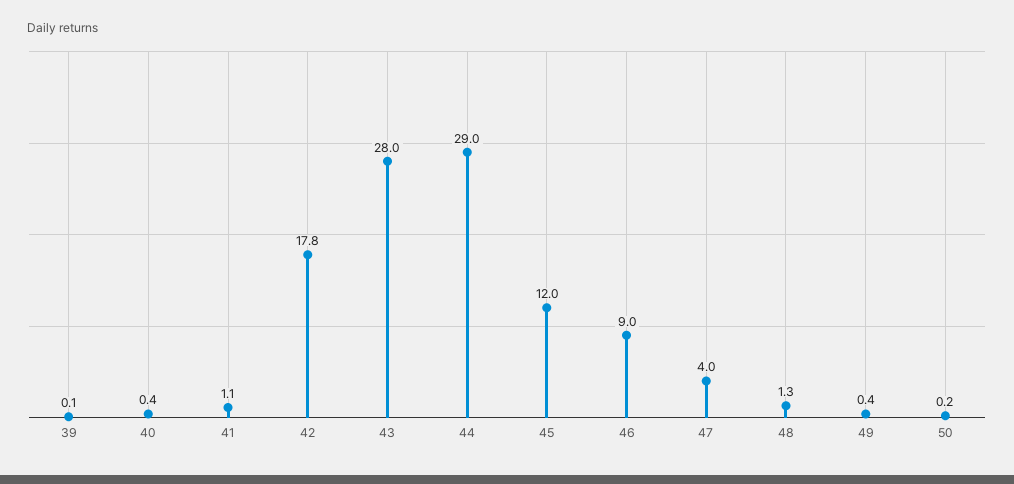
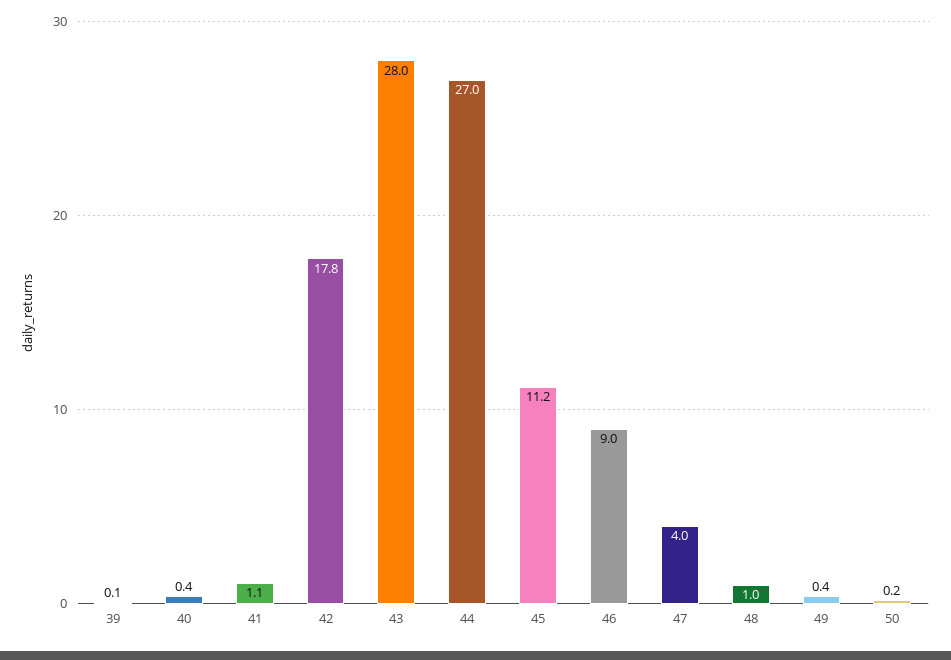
44: 29 -> 27
45: 12 -> 11.2
48: 1.3 -> 1

